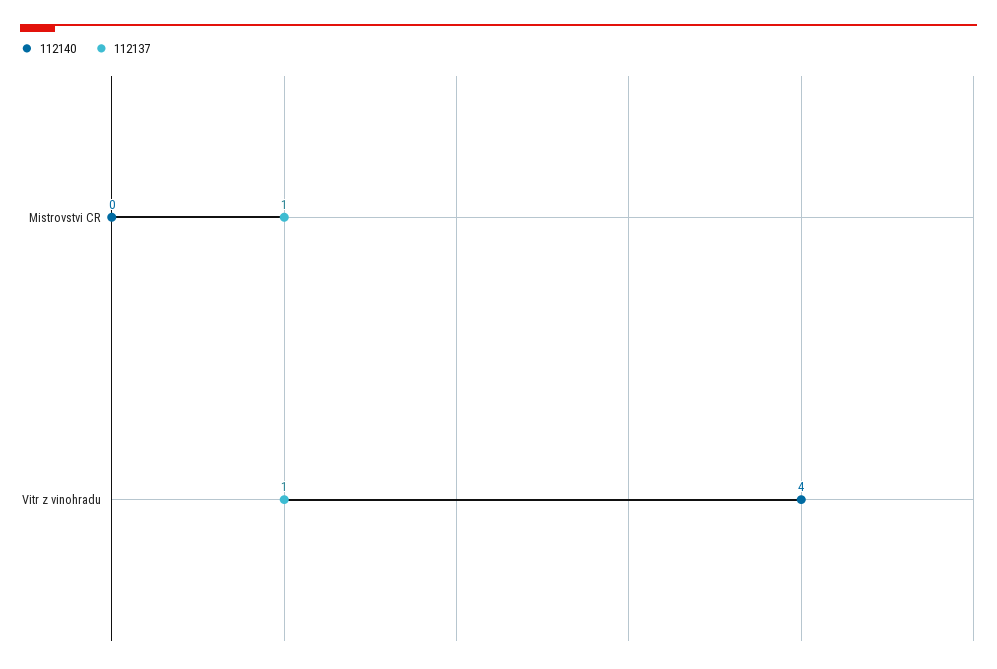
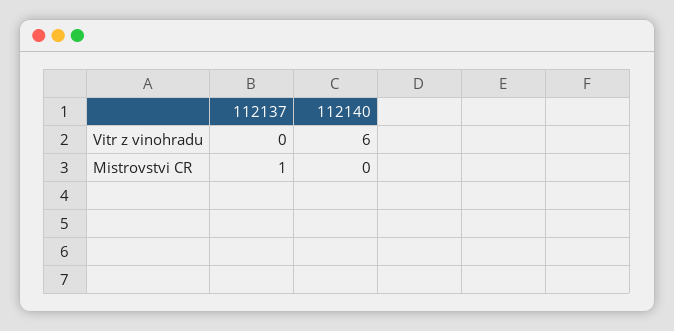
112140, Vitr z vinohradu: 4 -> 6
112137, Vitr z vinohradu: 1 -> 0

